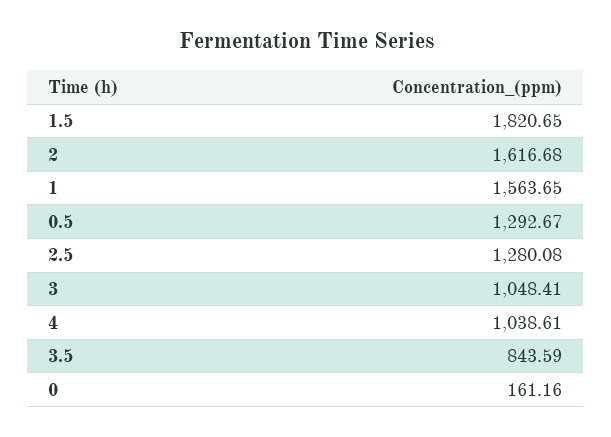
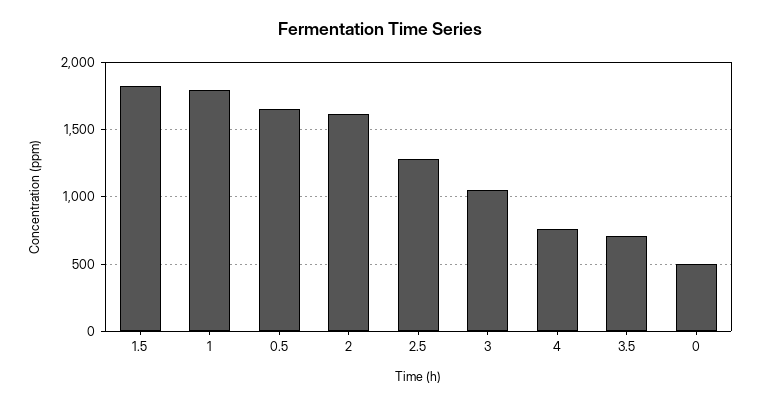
1: 1563.65 -> 1800
0.5: 1292.67 -> 1650
4: 1038.61 -> 750
3.5: 843.59 -> 700
0: 161.16 -> 500

